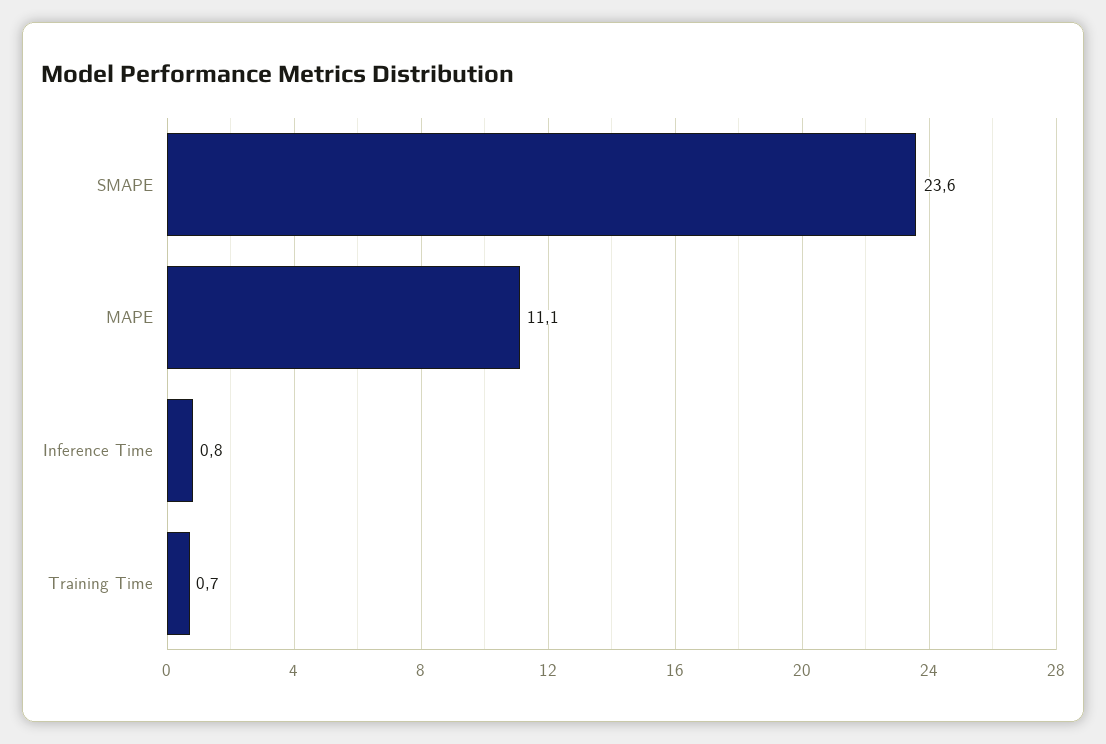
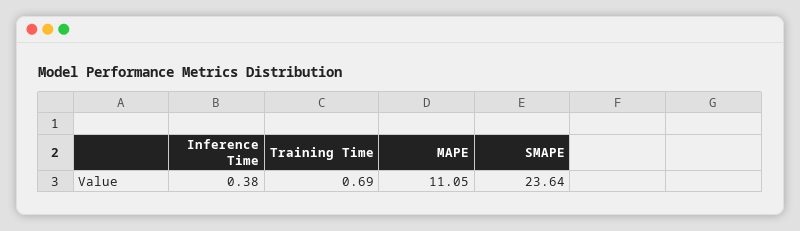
Inference Time: 0.8 -> 0.38

